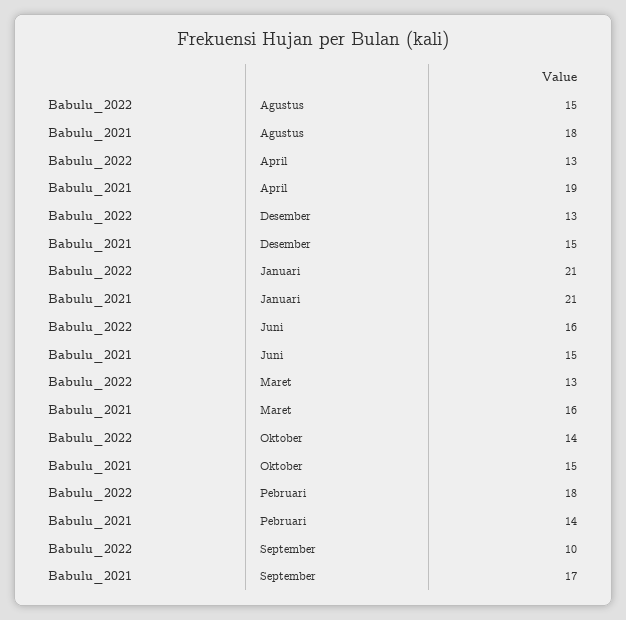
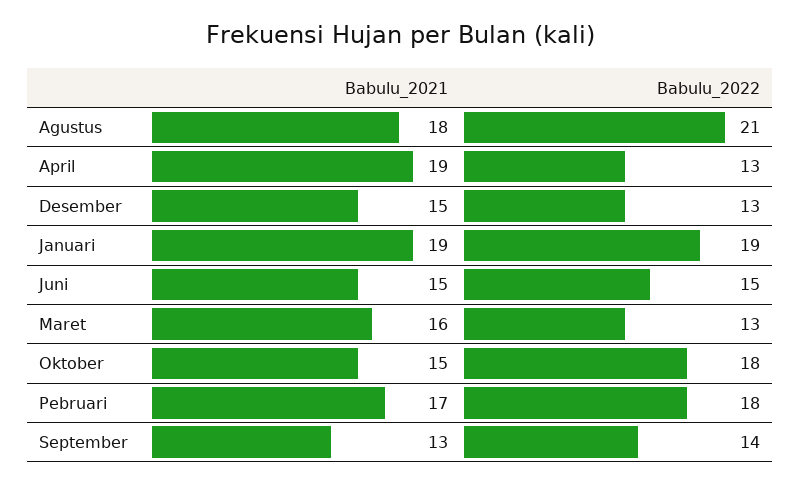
Babulu_2022, Agustus: 15 -> 21
Babulu_2022, Januari: 21 -> 19
Babulu_2021, Januari: 21 -> 19
Babulu_2022, Juni: 16 -> 15
Babulu_2022, Oktober: 14 -> 18
Babulu_2021, Pebruari: 14 -> 17
Babulu_2022, September: 10 -> 14
Babulu_2021, September: 17 -> 13

